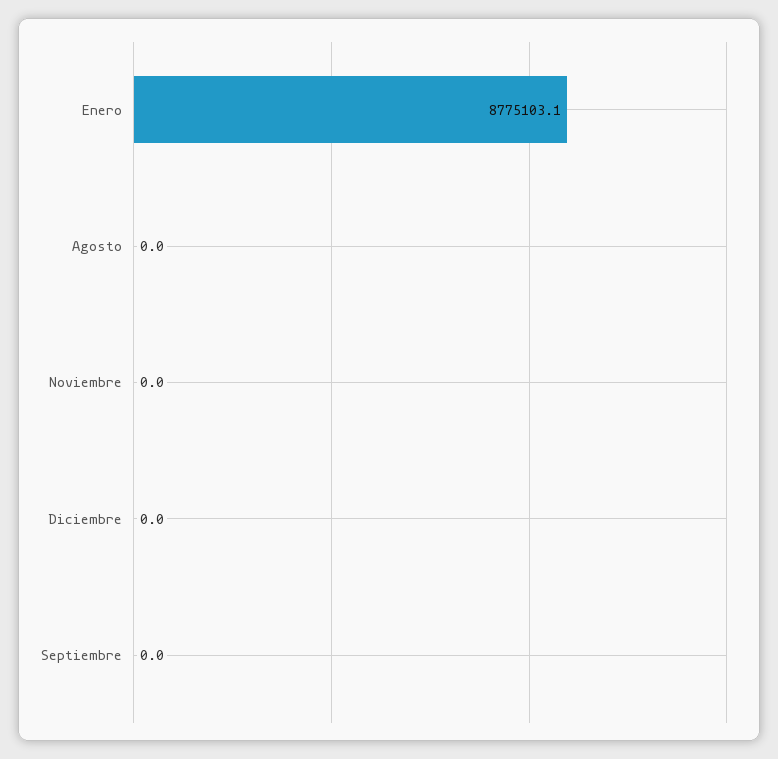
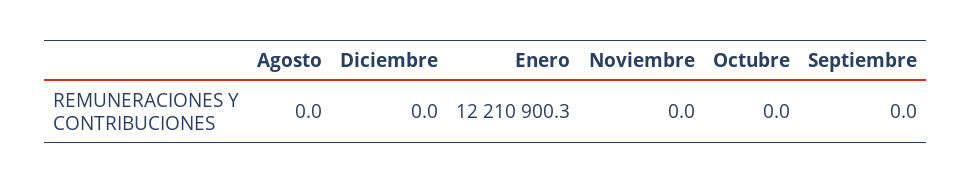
Enero: 8775103.1 -> 12210900.3
Octubre: none -> 0

